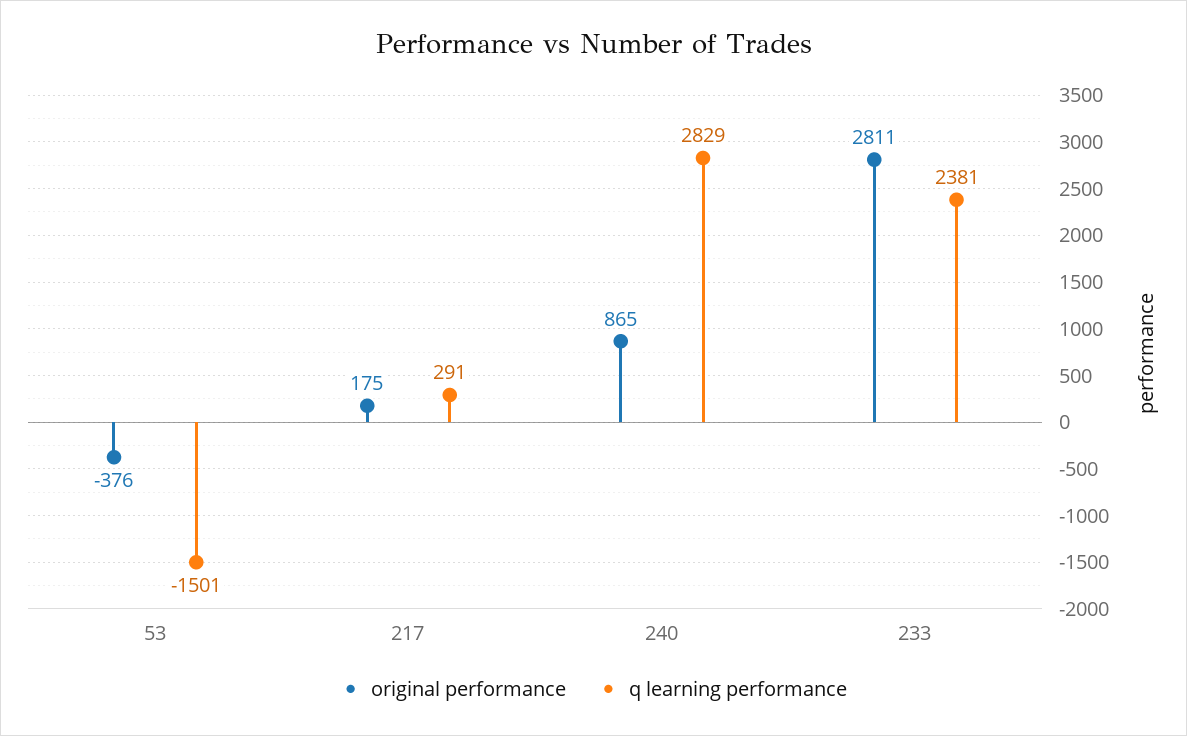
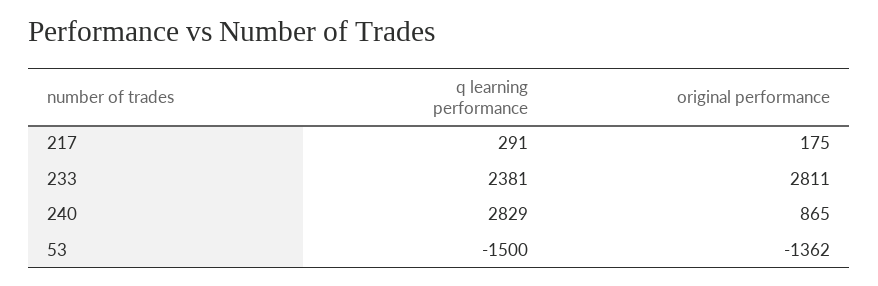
original performance, 53: -376 -> -1362
q learning performance, 53: -1501 -> -1500

